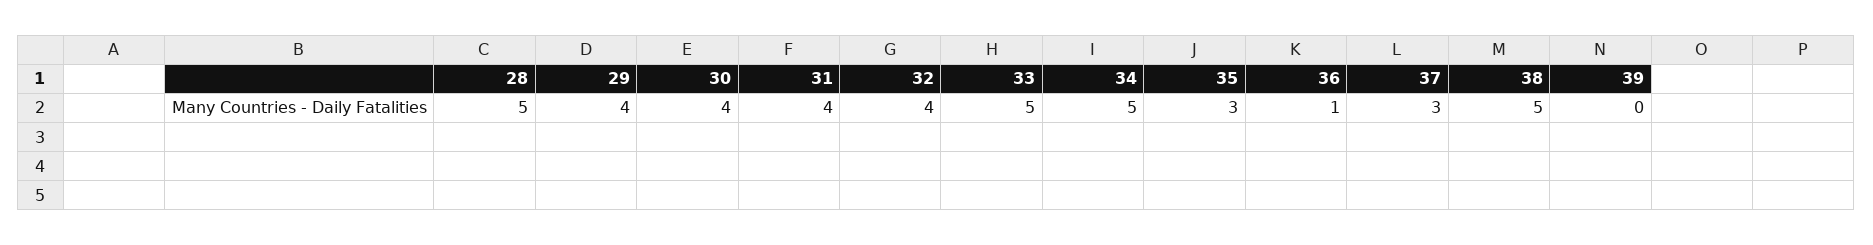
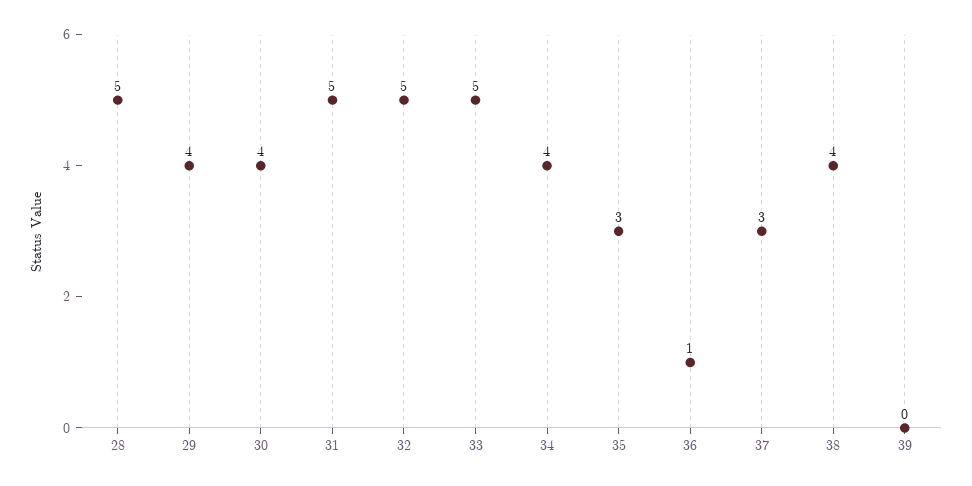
31: 4 -> 5
32: 4 -> 5
34: 5 -> 4
38: 5 -> 4

